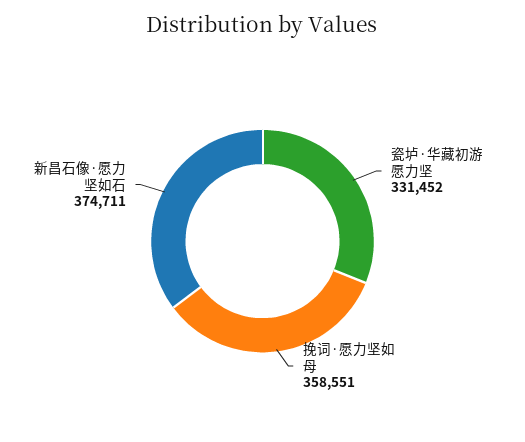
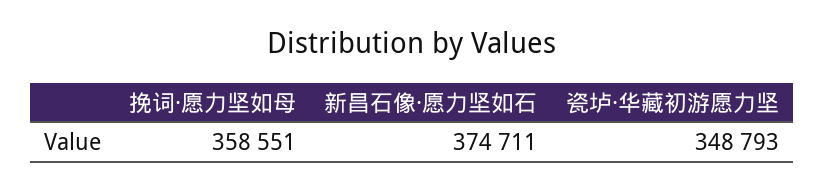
瓷垆·华藏初游愿力坚: 331452 -> 348793

